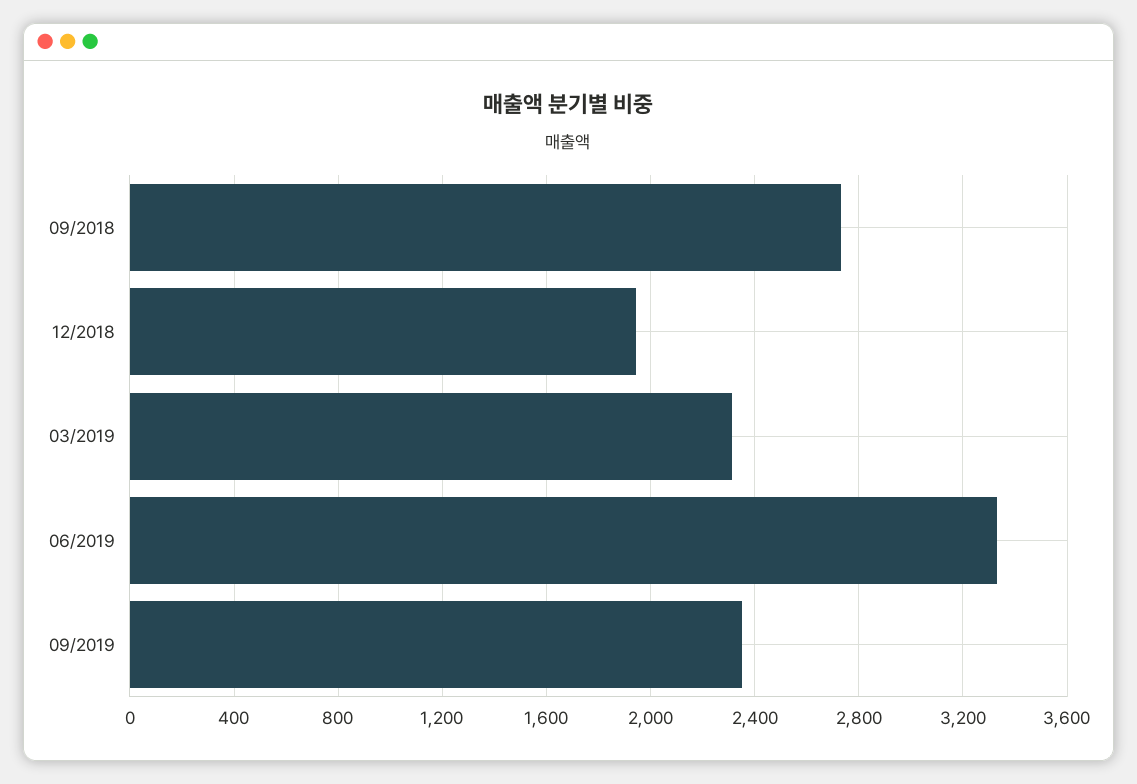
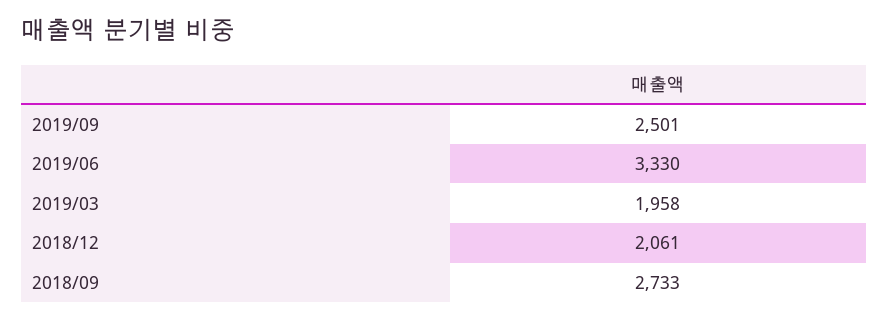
12/2018: 1950 -> 2061
03/2019: 2300 -> 1958
09/2019: 2350 -> 2501

